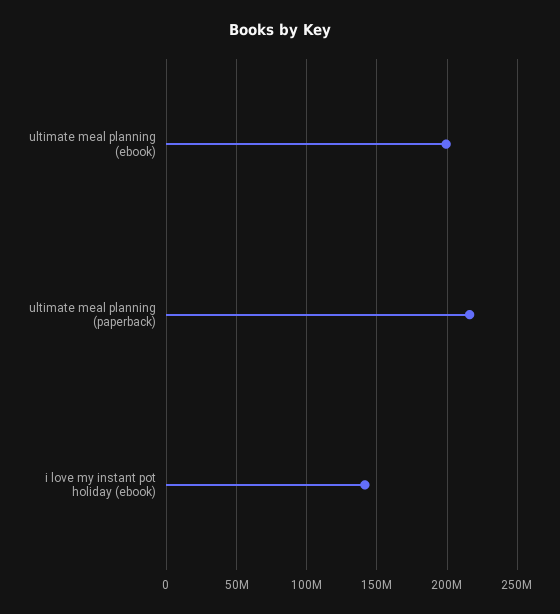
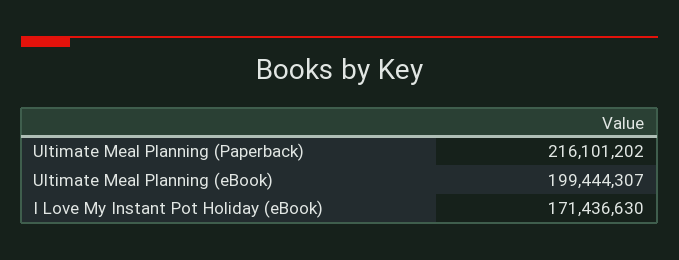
i love my instant pot holiday (ebook): 140000000 -> 171436630

